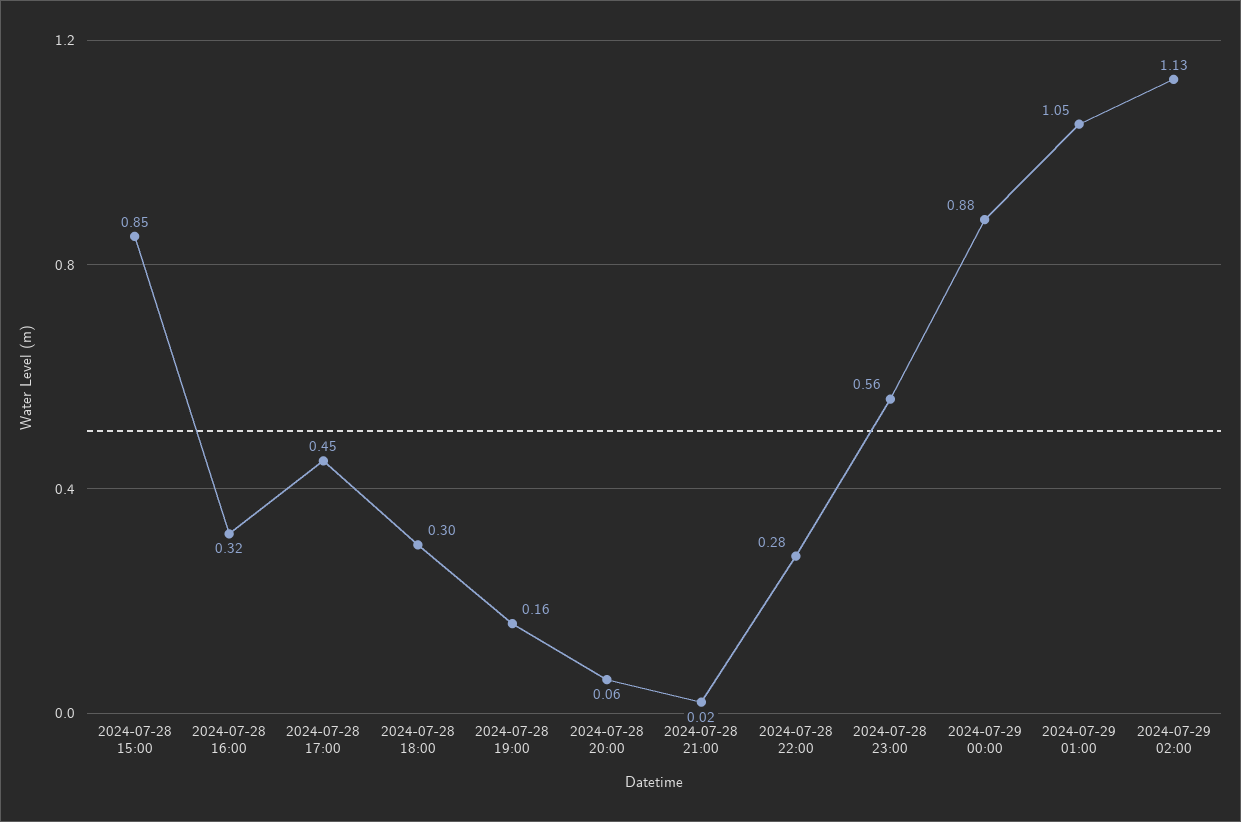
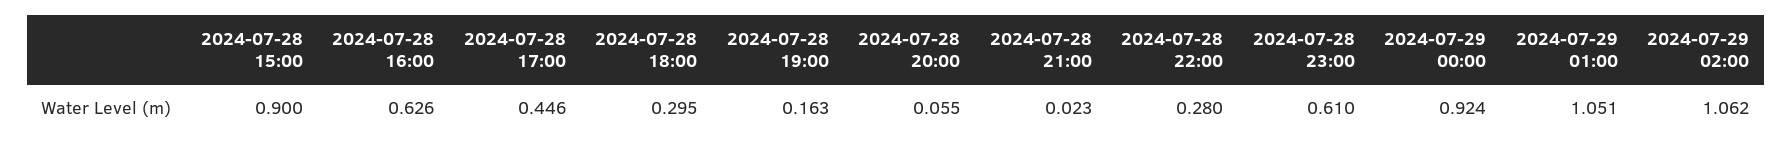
2024-07-28 15:00: 0.85 -> 0.9
2024-07-28 16:00: 0.32 -> 0.626
2024-07-28 23:00: 0.56 -> 0.61
2024-07-29 00:00: 0.88 -> 0.924
2024-07-29 02:00: 1.13 -> 1.062

